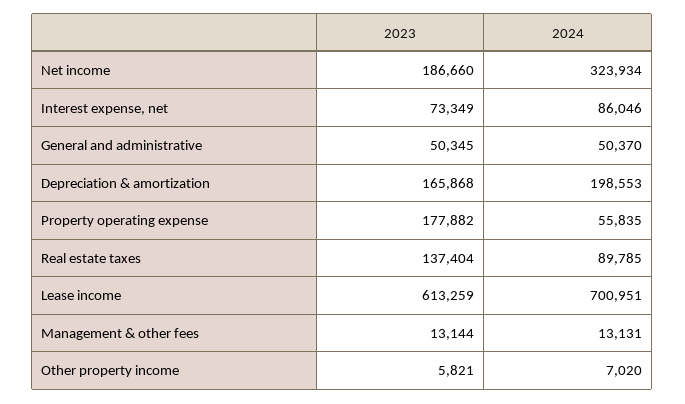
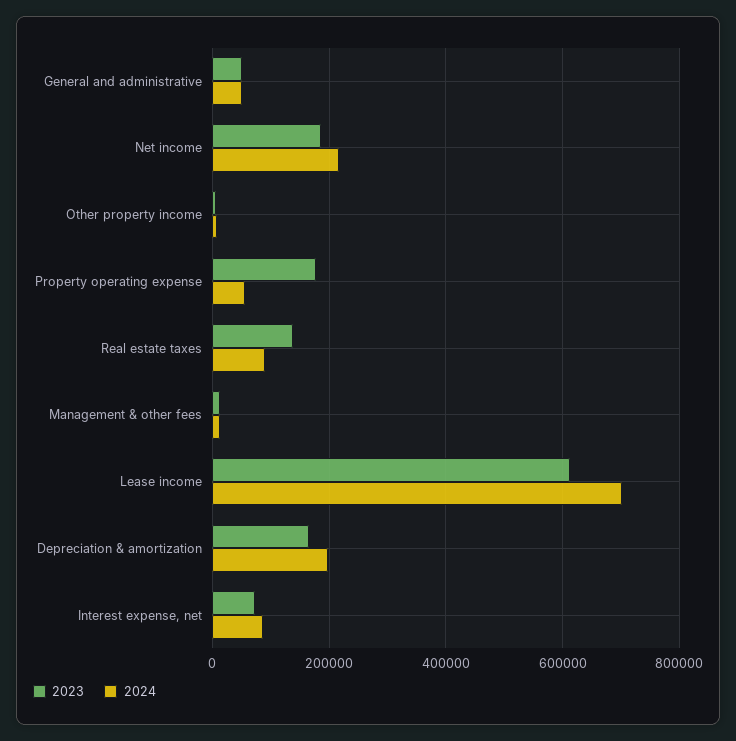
2024, Net income: 323934 -> 220000

